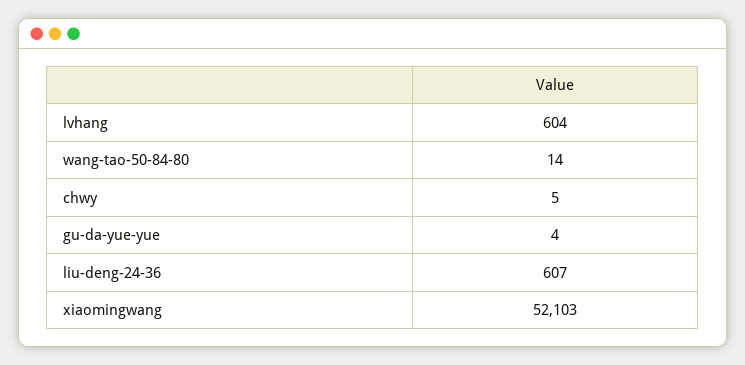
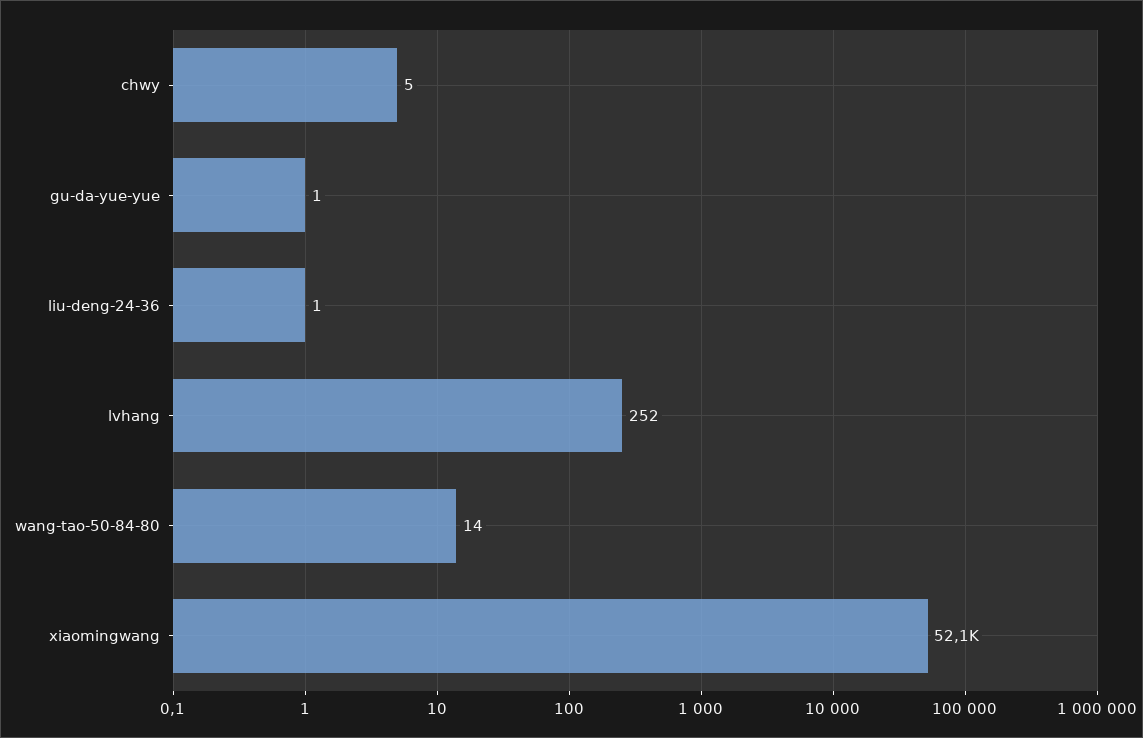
lvhang: 604 -> 252
gu-da-yue-yue: 4 -> 1
liu-deng-24-36: 607 -> 1

